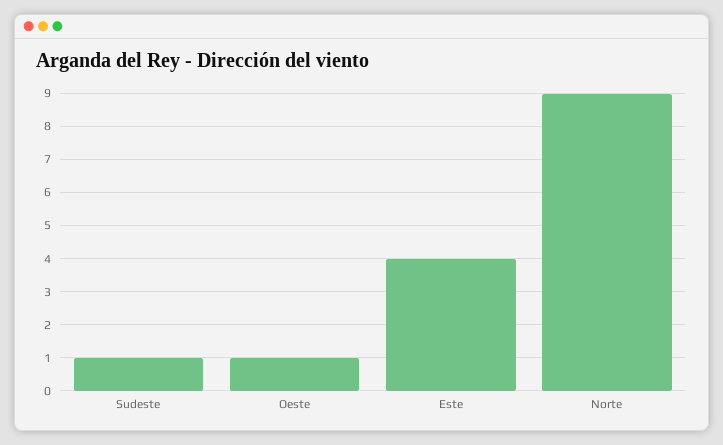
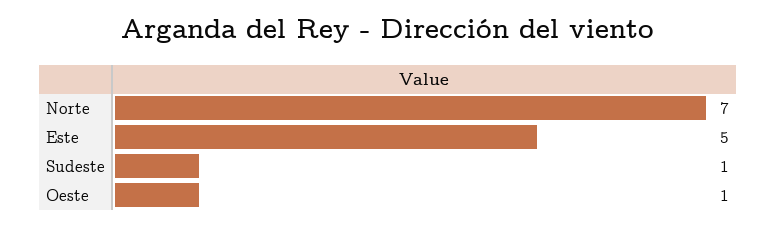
Este: 4 -> 5
Norte: 9 -> 7

